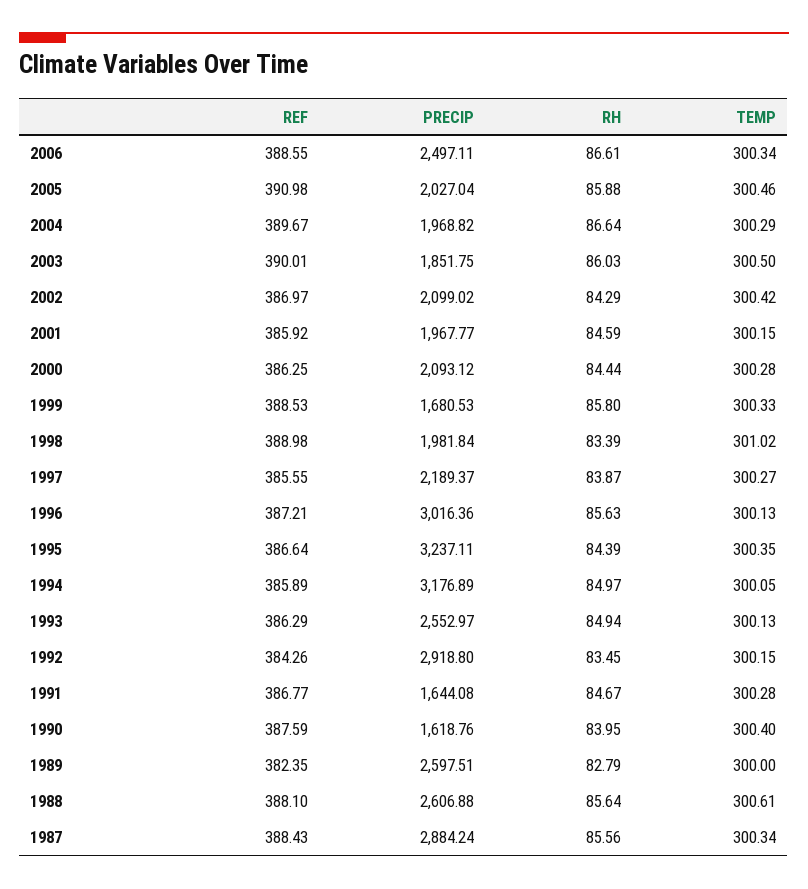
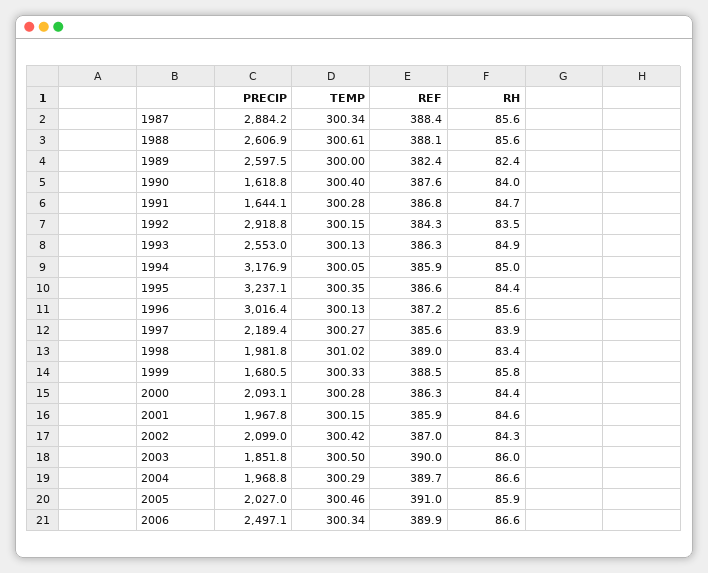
REF, 2006: 388.55 -> 389.9
RH, 1989: 82.79 -> 82.4

